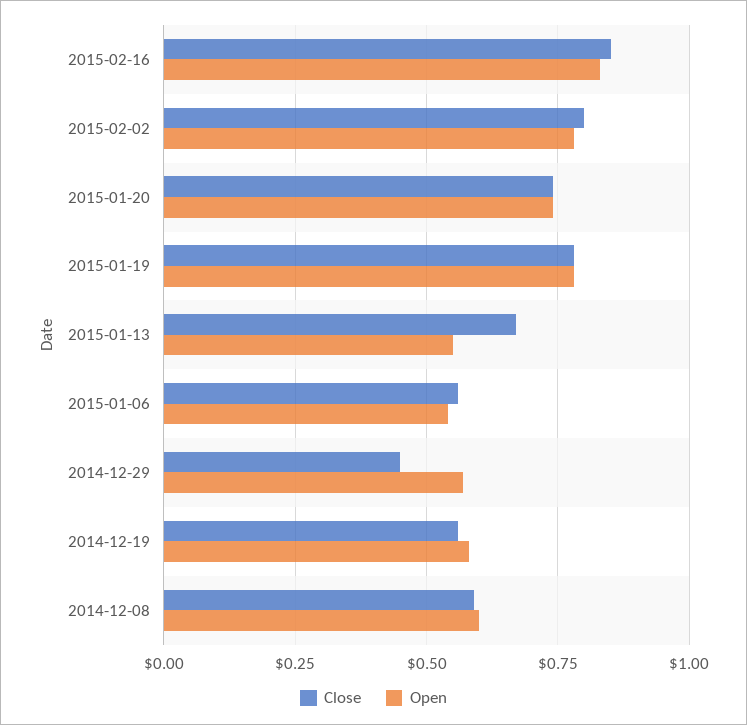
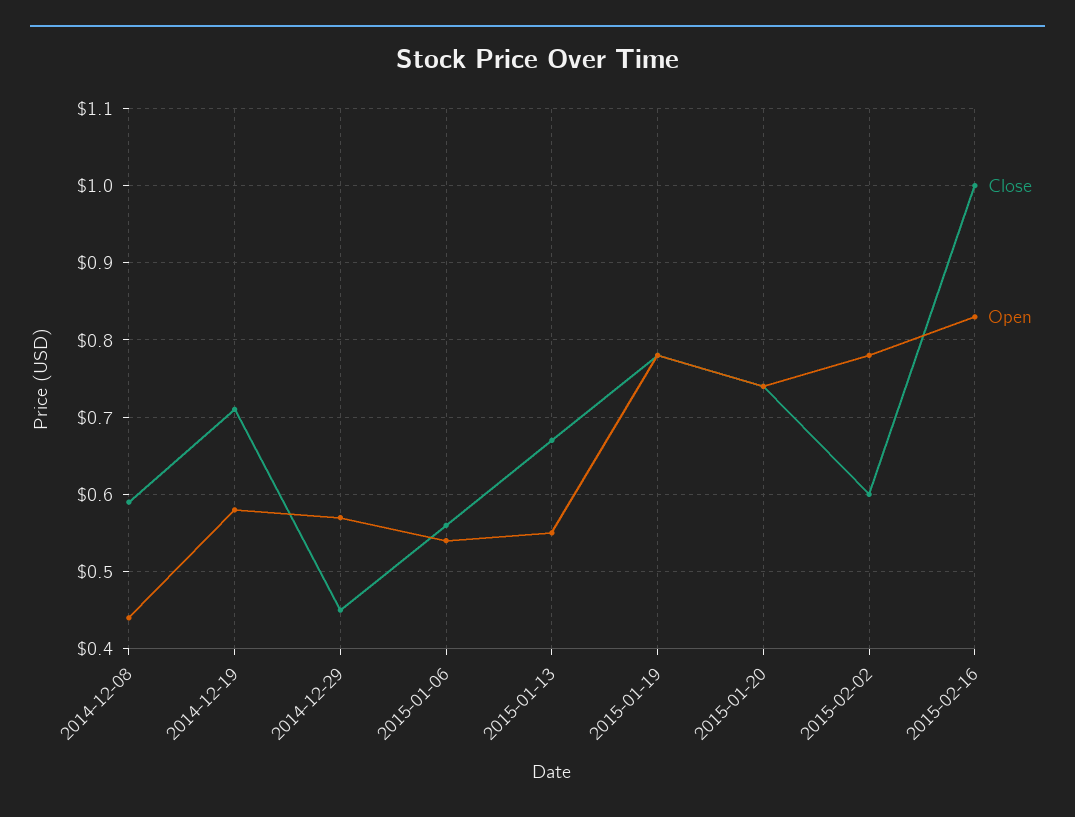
Close, 2015-02-16: 0.85 -> 1
Close, 2015-02-02: 0.8 -> 0.6
Close, 2014-12-19: 0.55 -> 0.71
Open, 2014-12-08: 0.6 -> 0.44

